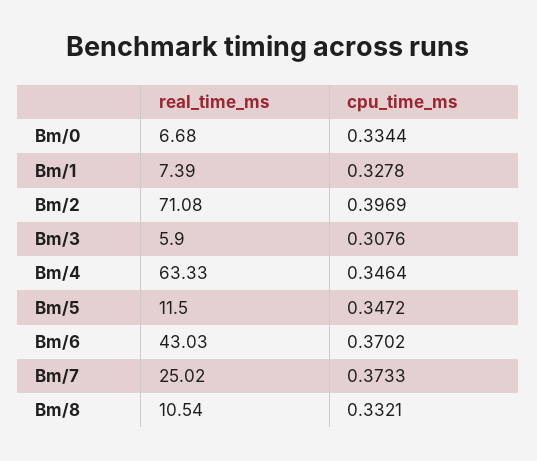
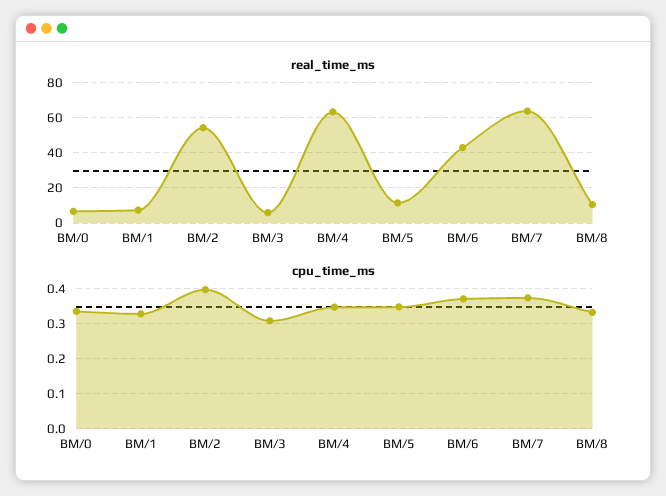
real_time_ms, Bm/2: 71.08 -> 55
real_time_ms, Bm/7: 25.02 -> 65

